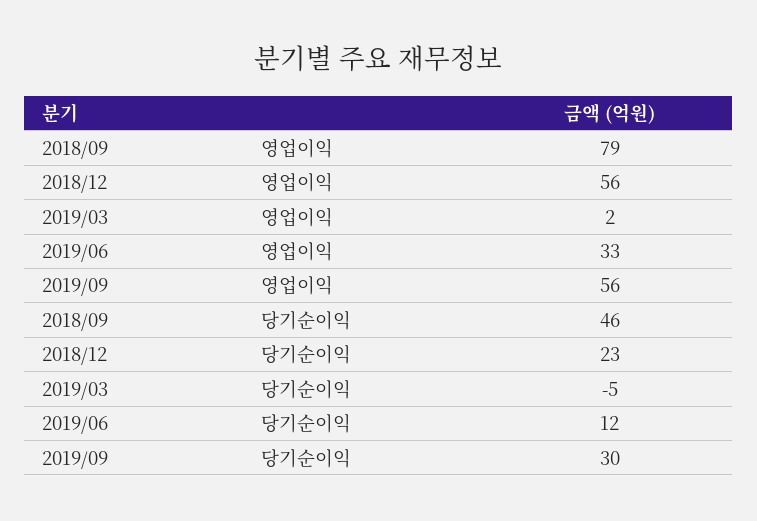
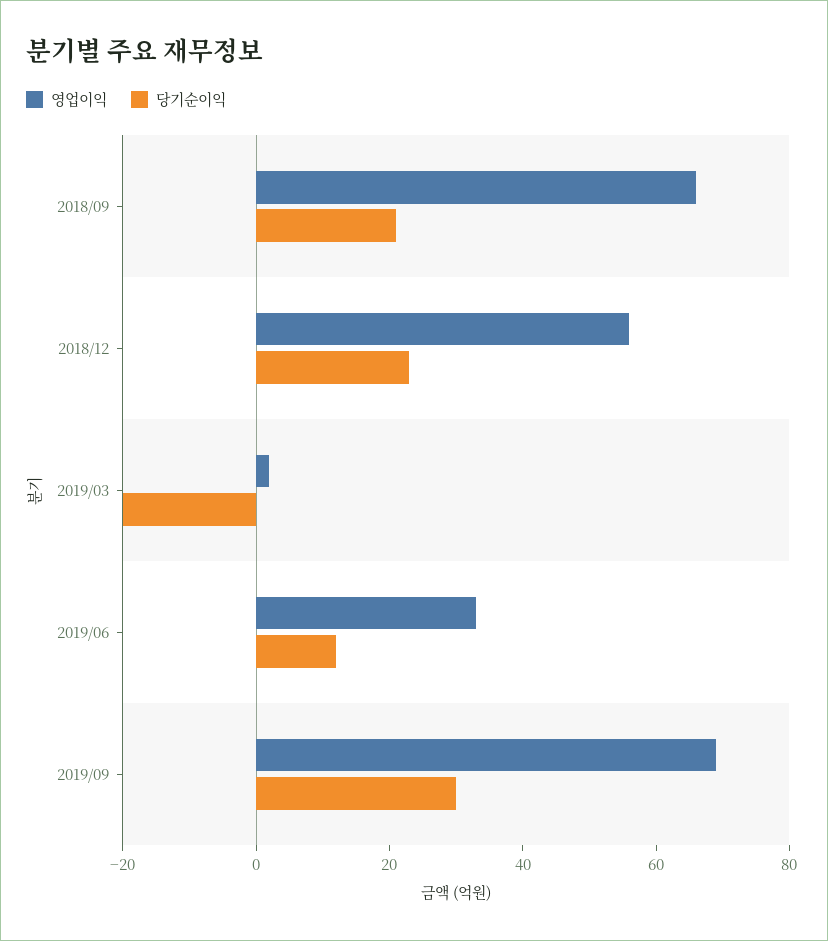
영업이익, 2018/09: 79 -> 65
영업이익, 2019/09: 56 -> 70
당기순이익, 2018/09: 46 -> 20
당기순이익, 2019/03: -5 -> -20

